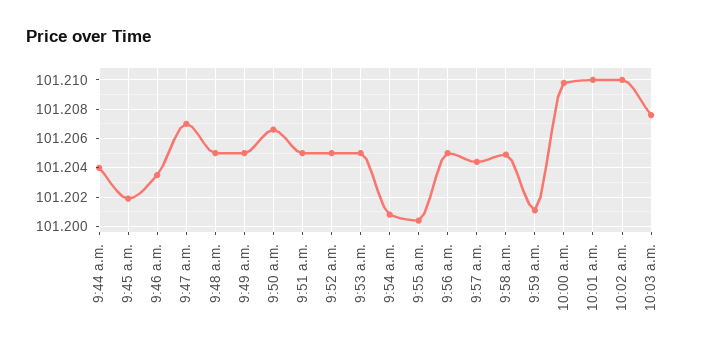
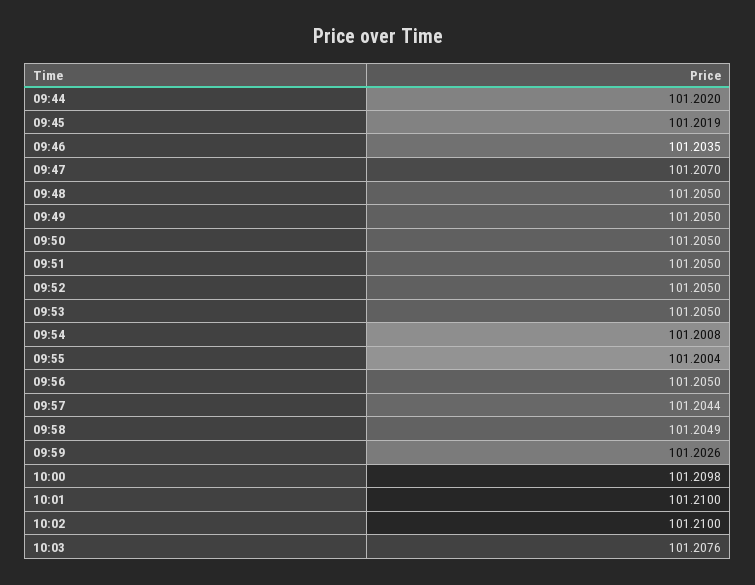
9:44 a.m.: 101.204 -> 101.202
9:50 a.m.: 101.2065 -> 101.205
9:59 a.m.: 101.201 -> 101.2026

